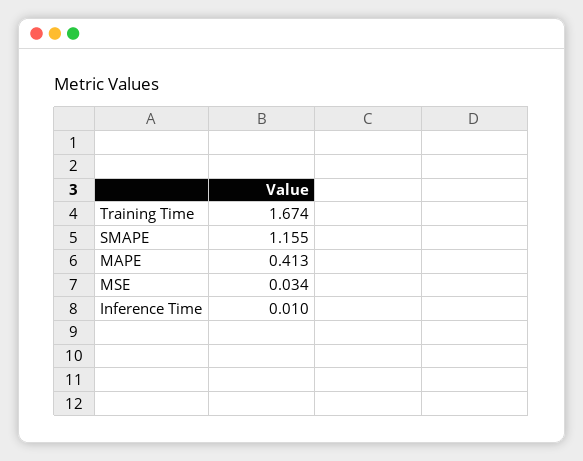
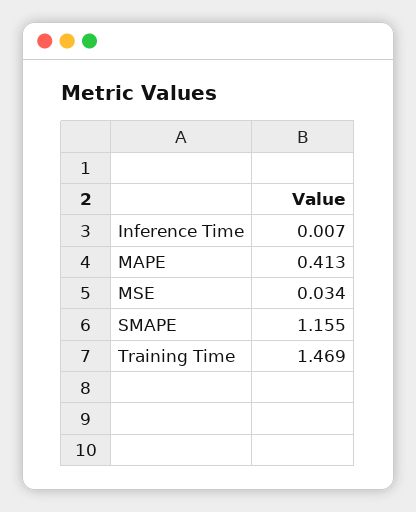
Training Time: 1.674 -> 1.469
Inference Time: 0.01 -> 0.007

